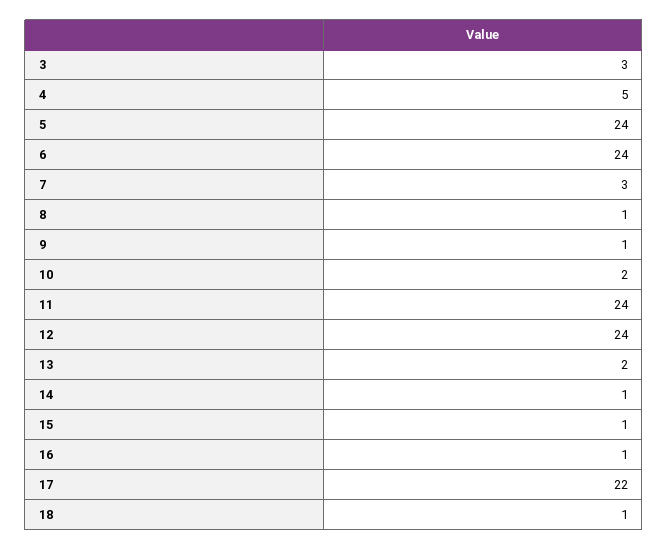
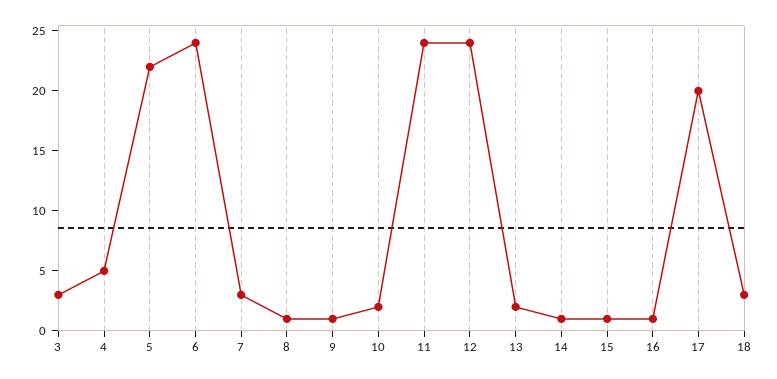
5: 24 -> 22
17: 22 -> 20
18: 1 -> 3

